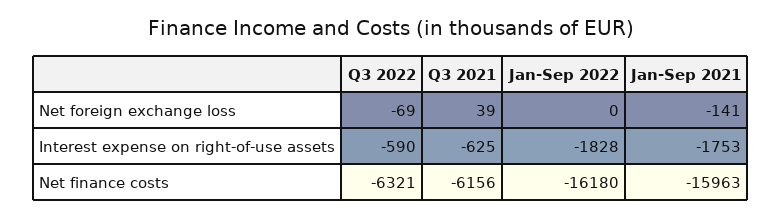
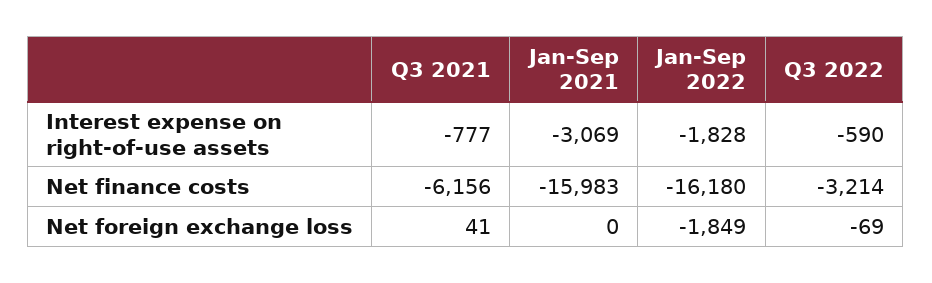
Q3 2021, Net foreign exchange loss: 39 -> 41
Jan-Sep 2022, Net foreign exchange loss: 0 -> -1849
Jan-Sep 2021, Net foreign exchange loss: -141 -> 0
Q3 2021, Interest expense on right-of-use assets: -625 -> -777
Jan-Sep 2021, Interest expense on right-of-use assets: -1753 -> -3069
Q3 2022, Net finance costs: -6321 -> -3214
Jan-Sep 2021, Net finance costs: -15963 -> -15983

